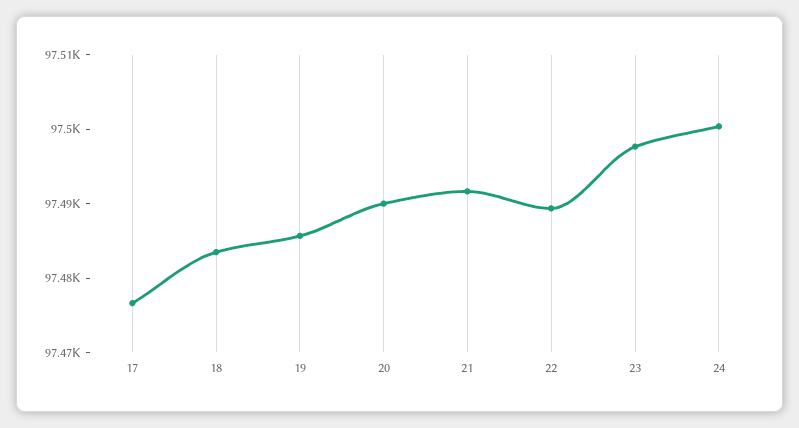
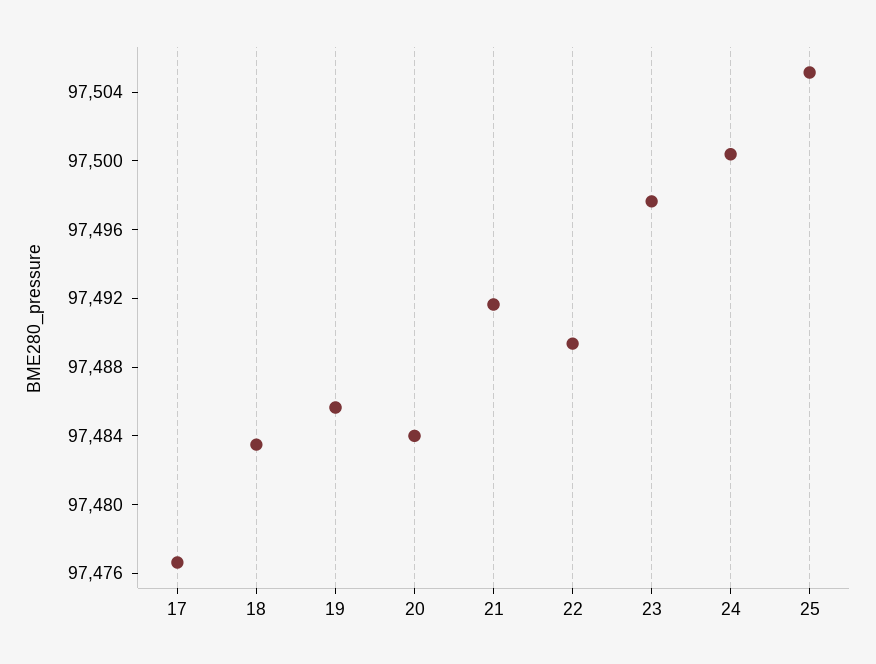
20: 97490 -> 97484
25: none -> 97505

